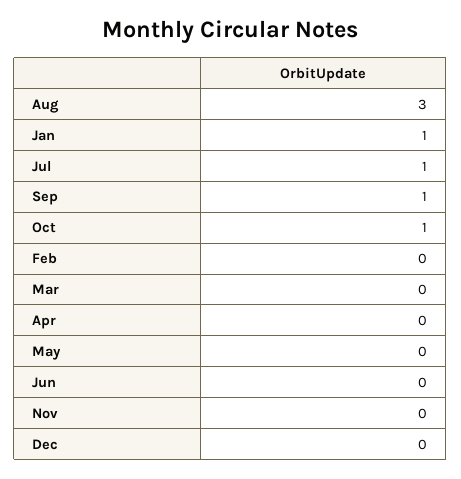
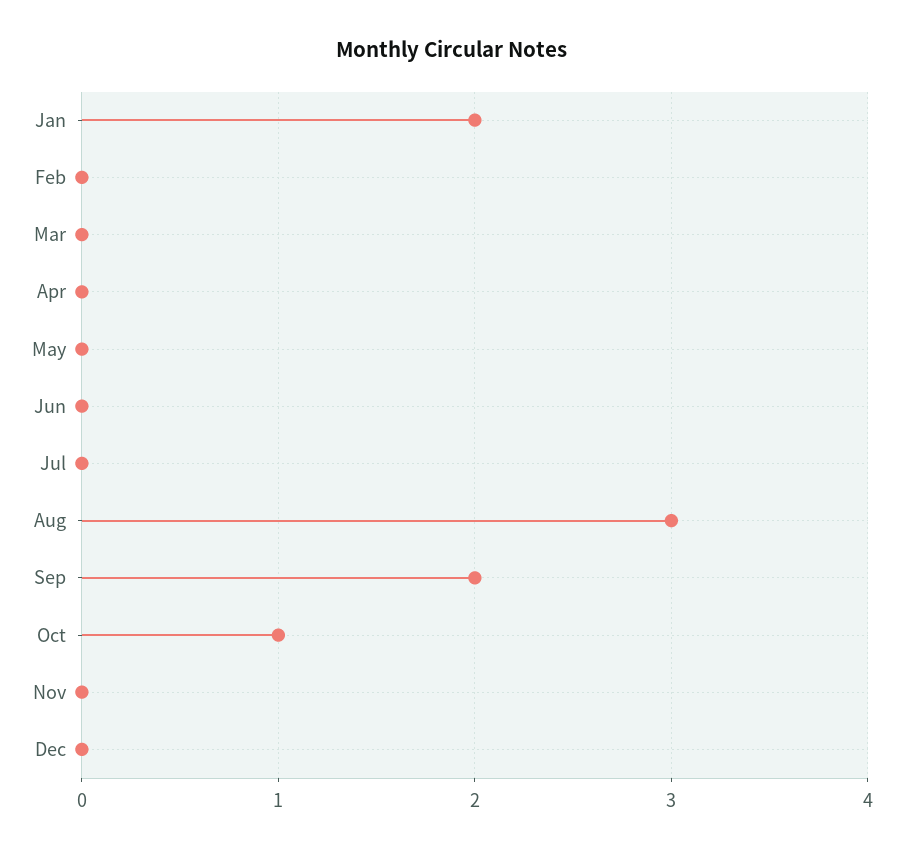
Jan: 1 -> 2
Jul: 1 -> 0
Sep: 1 -> 2

